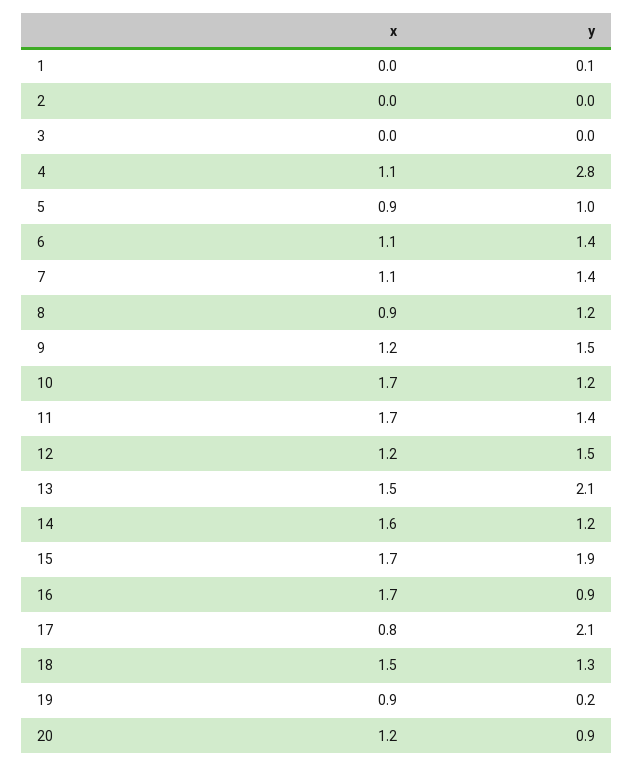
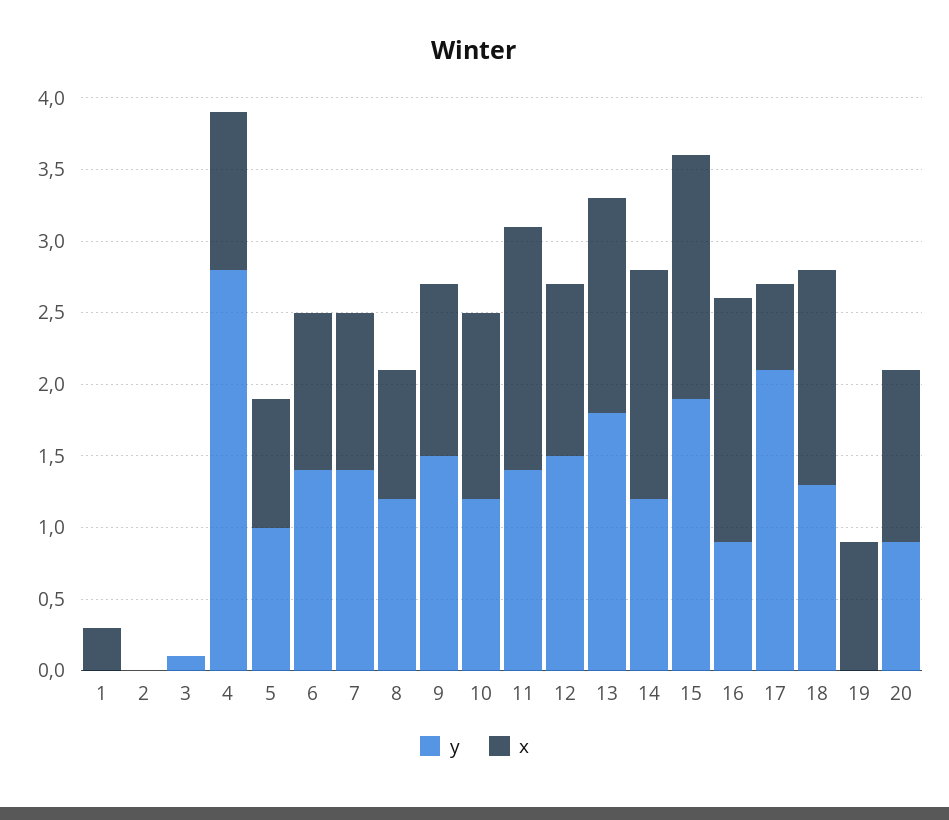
x, 1: 0 -> 0.3
y, 1: 0.1 -> 0
y, 3: 0 -> 0.1
x, 10: 1.7 -> 1.3
y, 13: 2.1 -> 1.8
x, 17: 0.8 -> 0.6
y, 19: 0.2 -> 0

